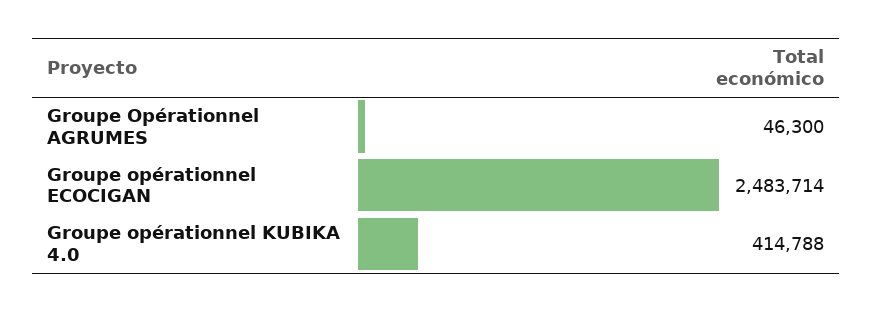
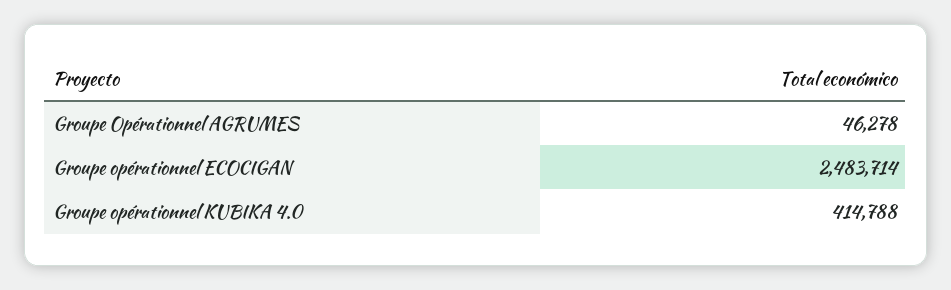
Groupe Opérationnel AGRUMES: 46300 -> 46278

